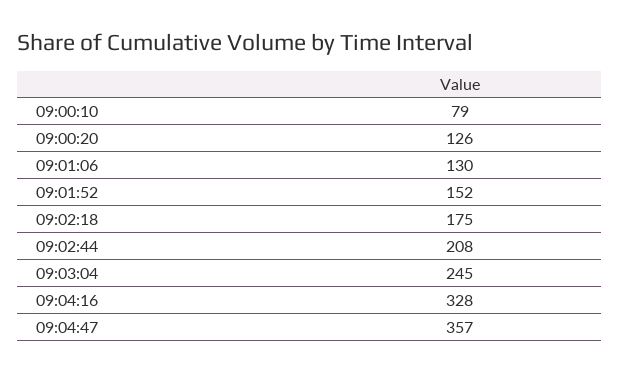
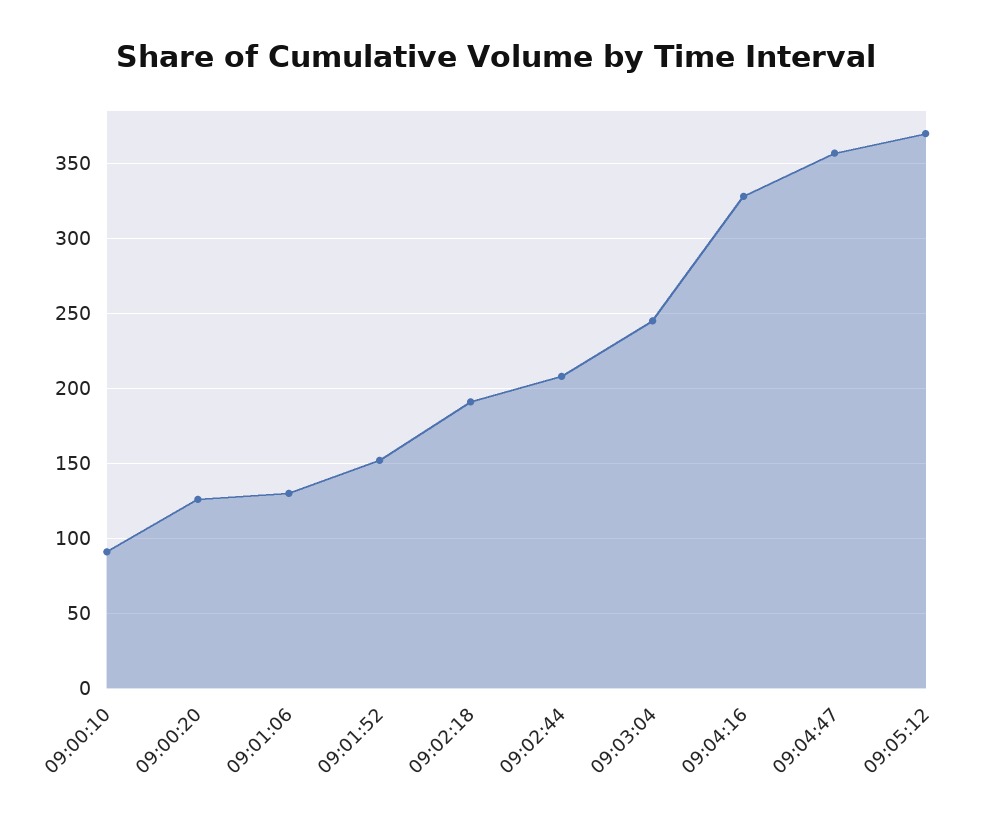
09:00:10: 79 -> 90
09:02:18: 175 -> 190
09:05:12: none -> 370

